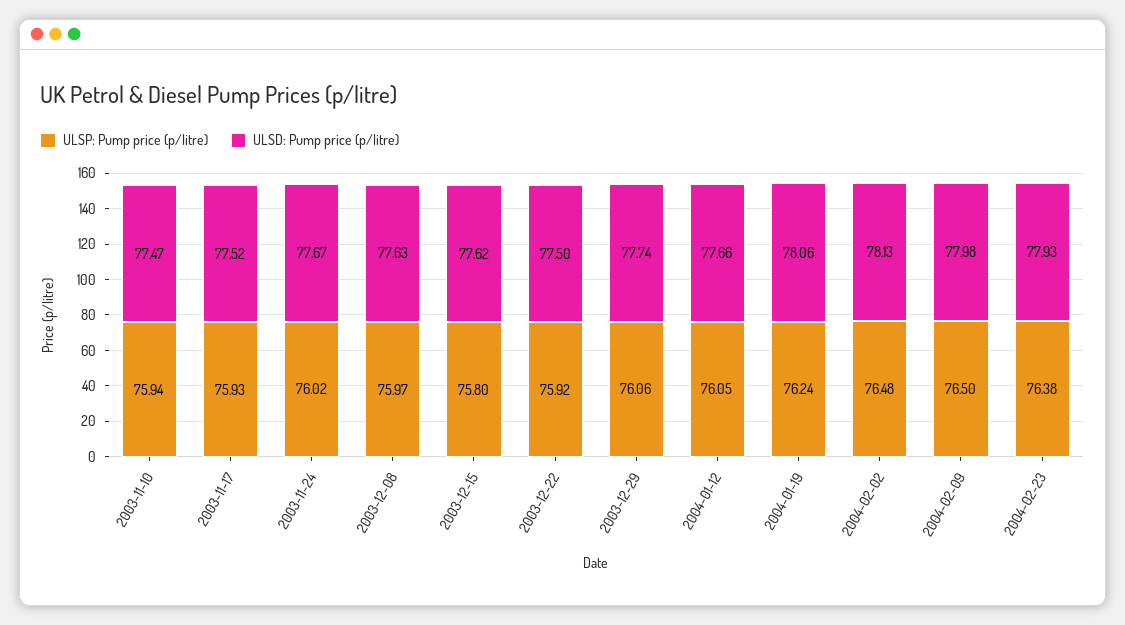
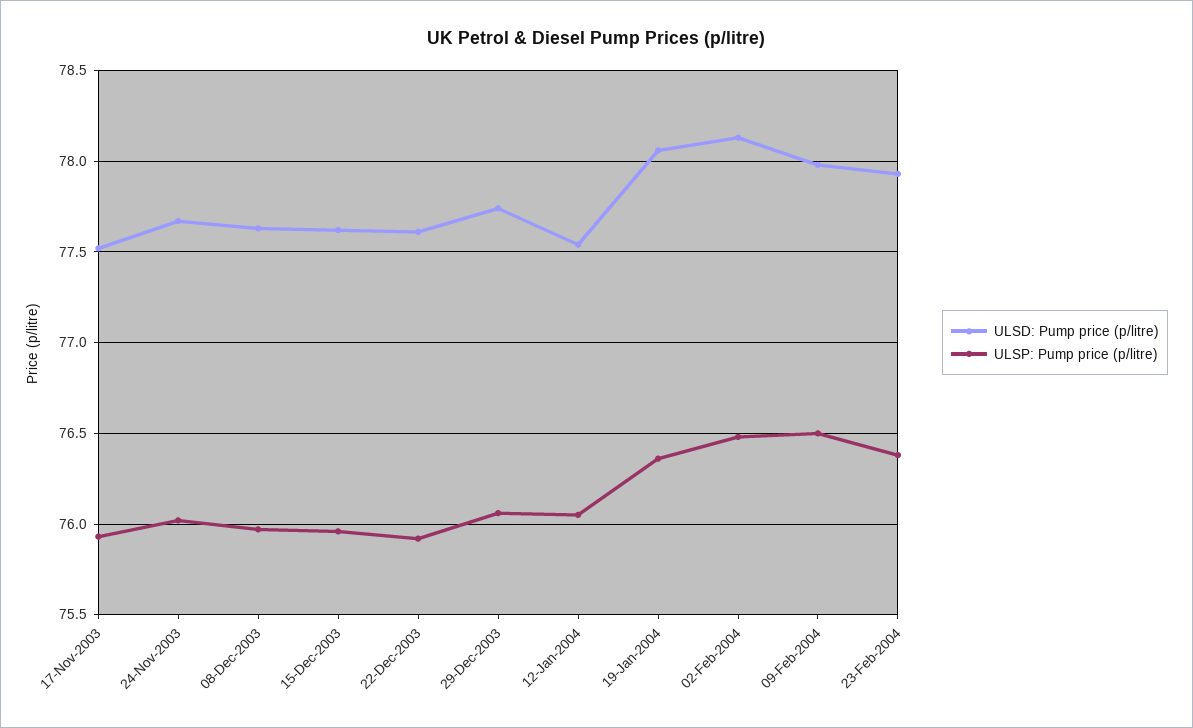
ULSP: Pump price (p/litre), 2003-11-10: 75.94 -> none
ULSD: Pump price (p/litre), 2003-11-10: 77.47 -> none
ULSP: Pump price (p/litre), 2003-12-15: 75.8 -> 75.95
ULSD: Pump price (p/litre), 2003-12-22: 77.5 -> 77.6
ULSD: Pump price (p/litre), 2004-01-12: 77.66 -> 77.55
ULSP: Pump price (p/litre), 2004-01-19: 76.24 -> 76.35

